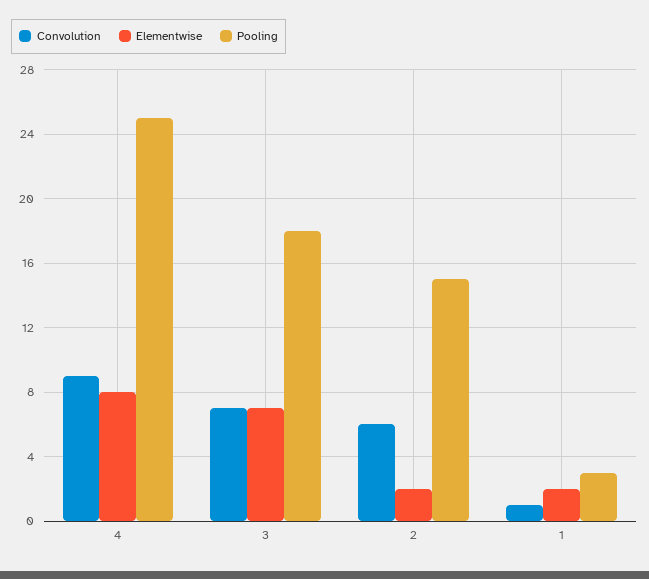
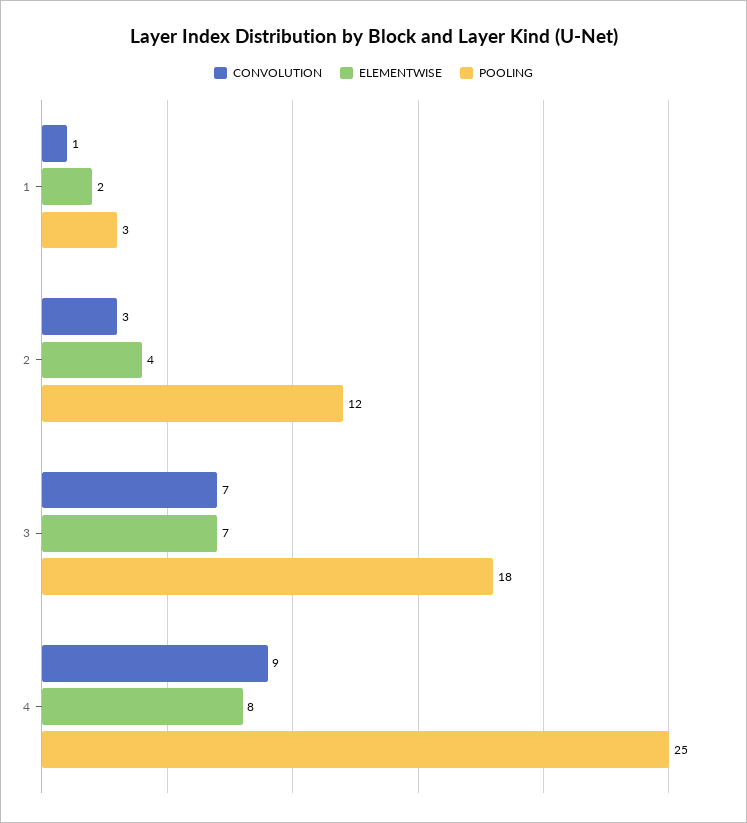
Convolution, 2: 6 -> 3
Elementwise, 2: 2 -> 4
Pooling, 2: 15 -> 12

